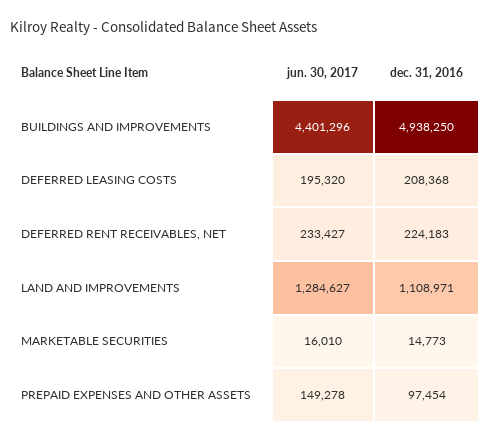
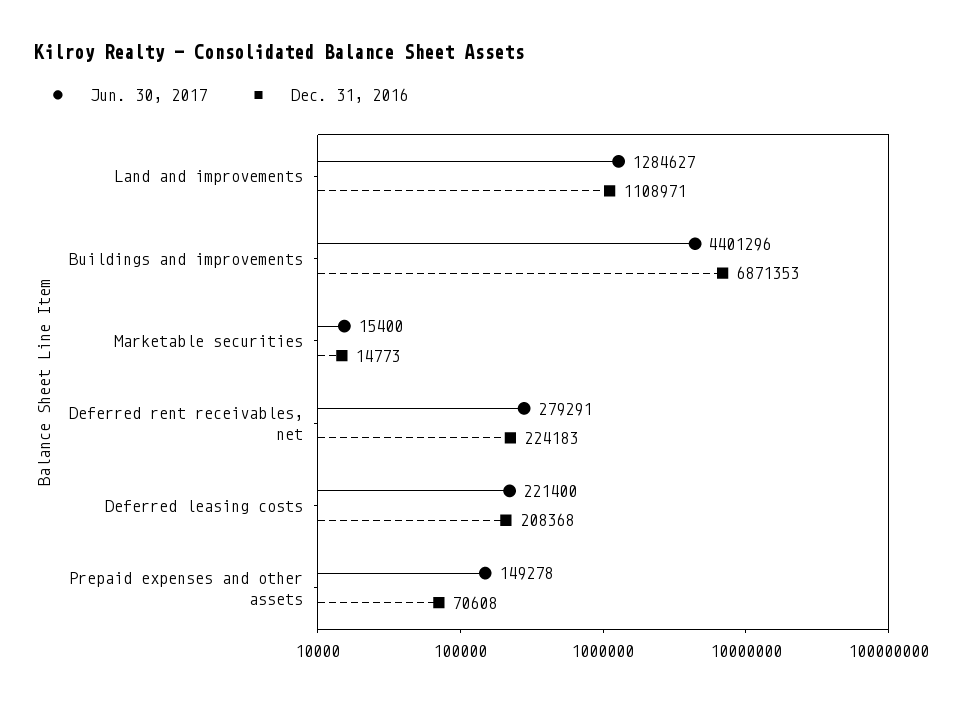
dec. 31, 2016, BUILDINGS AND IMPROVEMENTS: 4938250 -> 6871353
jun. 30, 2017, DEFERRED LEASING COSTS: 195320 -> 221400
jun. 30, 2017, DEFERRED RENT RECEIVABLES, NET: 233427 -> 279291
jun. 30, 2017, MARKETABLE SECURITIES: 16010 -> 15400
dec. 31, 2016, PREPAID EXPENSES AND OTHER ASSETS: 97454 -> 70608

